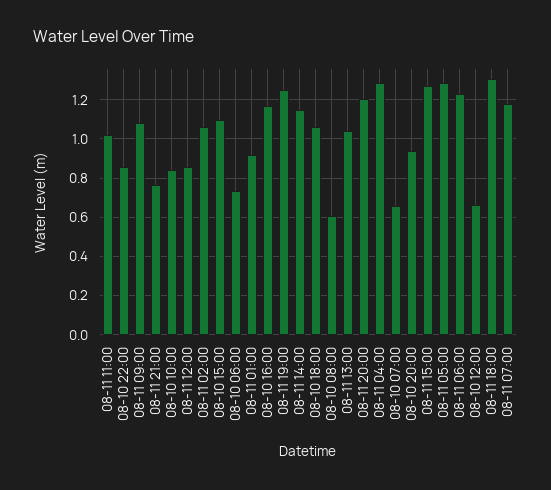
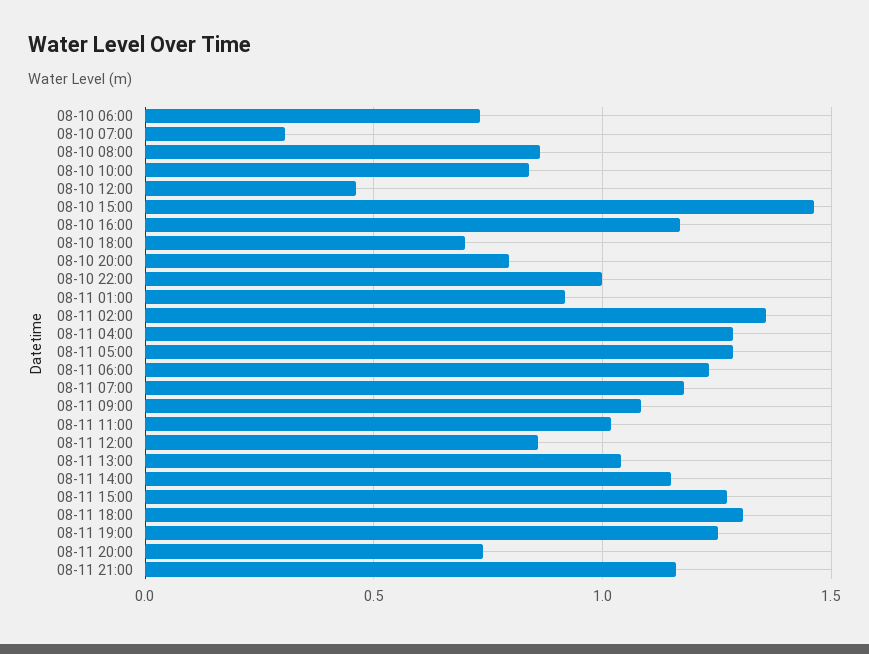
08-10 22:00: 0.85 -> 1
08-11 21:00: 0.75 -> 1.15
08-11 02:00: 1.05 -> 1.35
08-10 15:00: 1.1 -> 1.45
08-10 18:00: 1.05 -> 0.7
08-10 08:00: 0.6 -> 0.85
08-11 20:00: 1.2 -> 0.75
08-10 07:00: 0.65 -> 0.3
08-10 20:00: 0.95 -> 0.8
08-10 12:00: 0.65 -> 0.45

